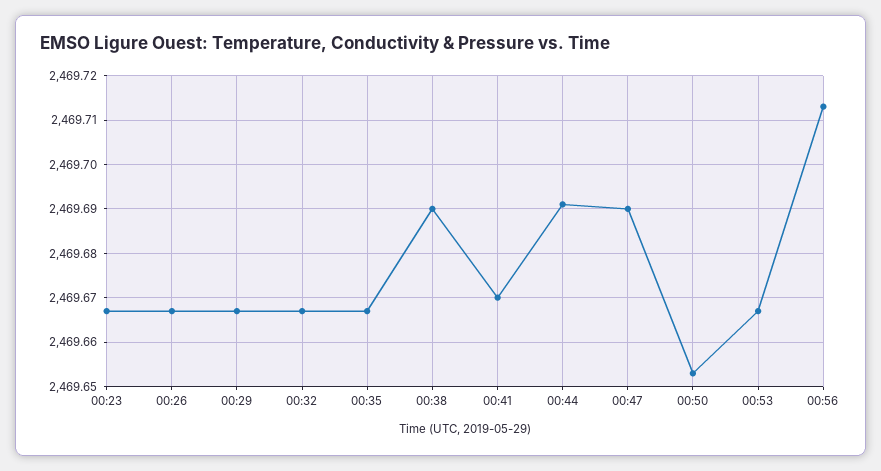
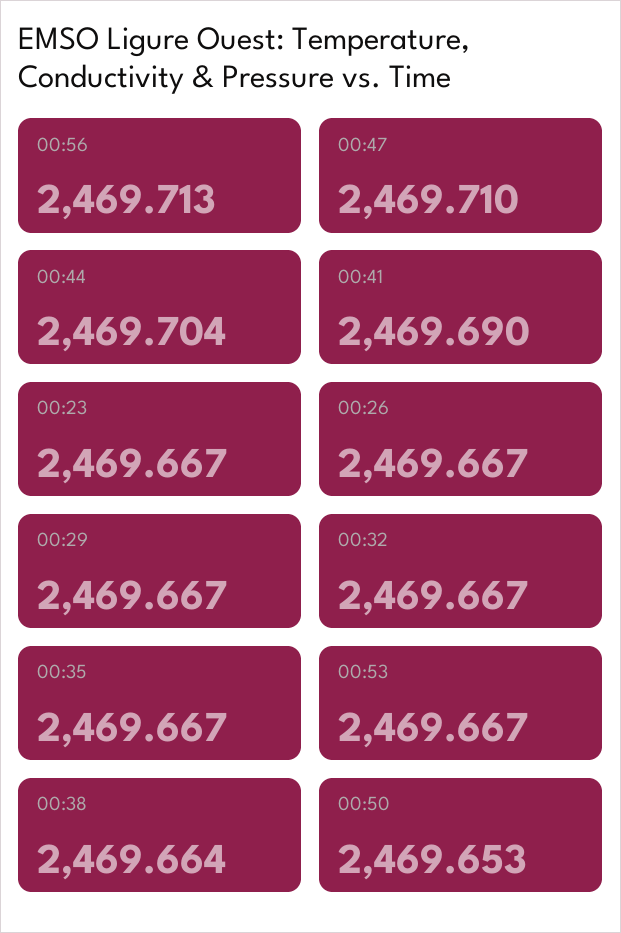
00:38: 2469.69 -> 2469.664
00:41: 2469.67 -> 2469.69
00:44: 2469.69 -> 2469.704
00:47: 2469.69 -> 2469.71

